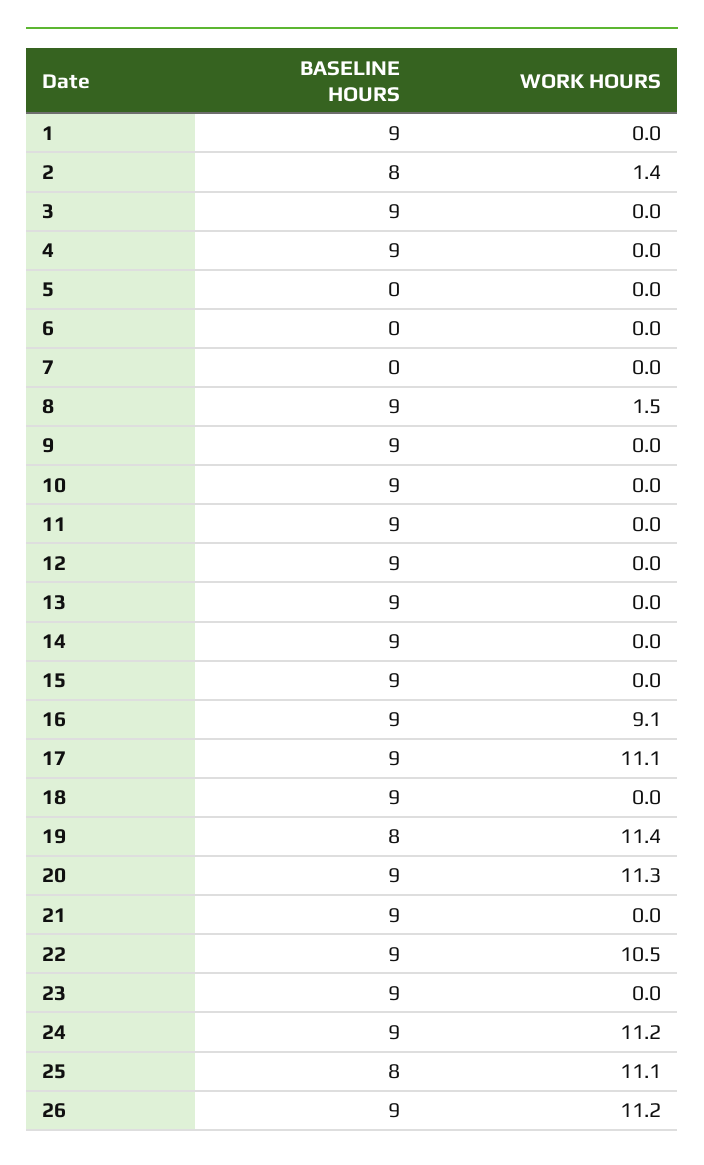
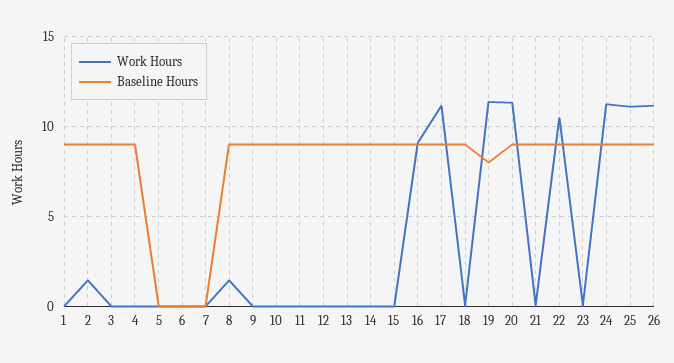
BASELINE HOURS, 2: 8 -> 9
BASELINE HOURS, 25: 8 -> 9

